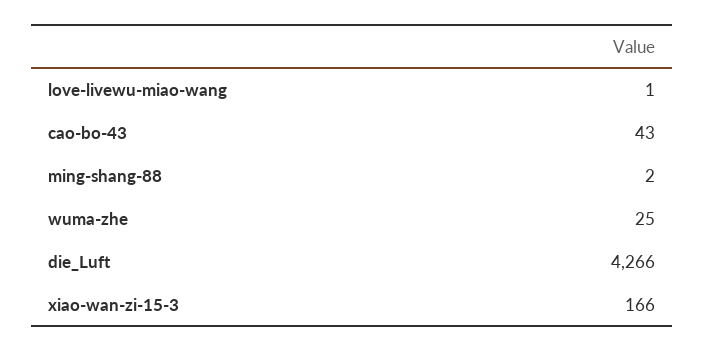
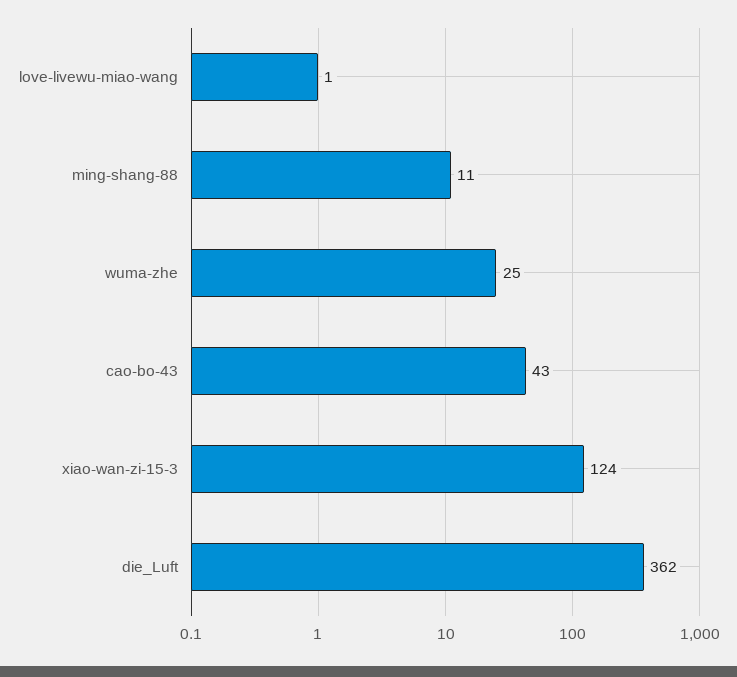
ming-shang-88: 2 -> 11
die_Luft: 4266 -> 362
xiao-wan-zi-15-3: 166 -> 124

